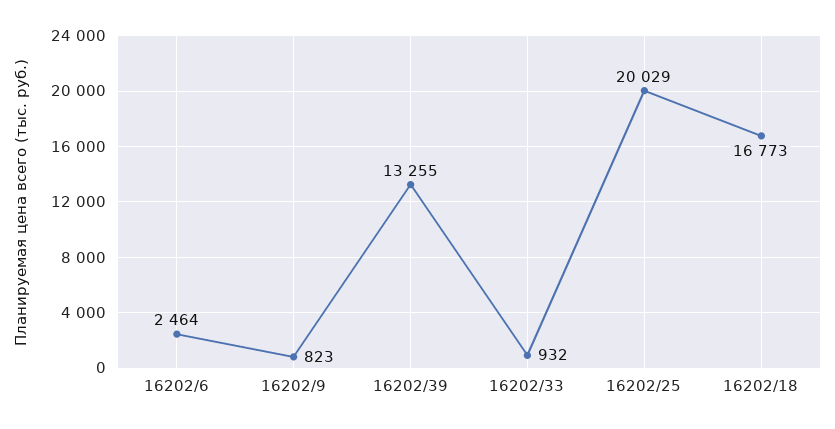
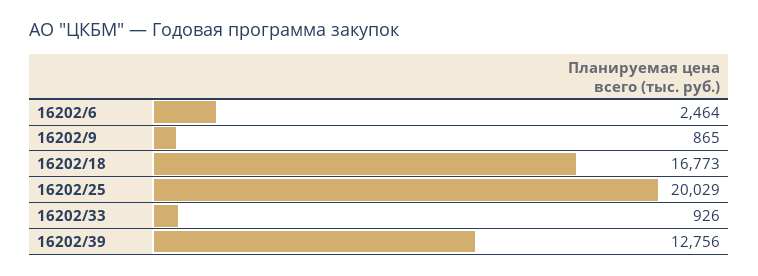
16202/9: 823 -> 865
16202/39: 13255 -> 12756
16202/33: 932 -> 926

